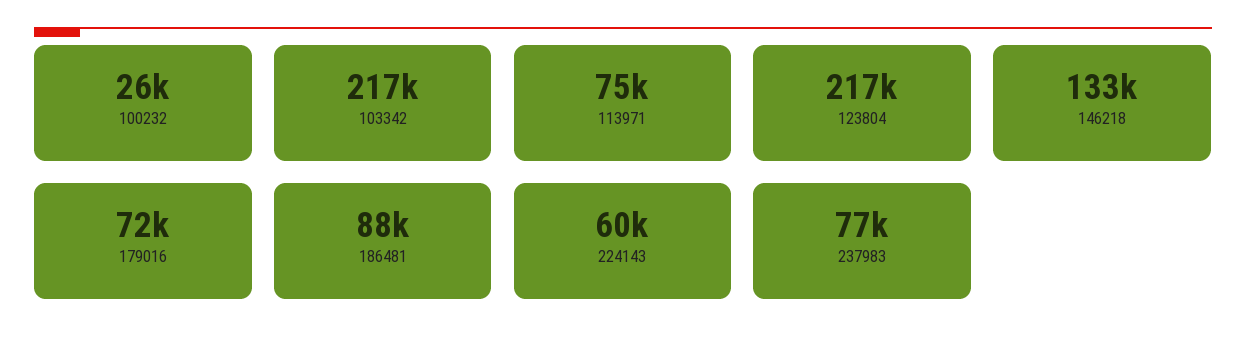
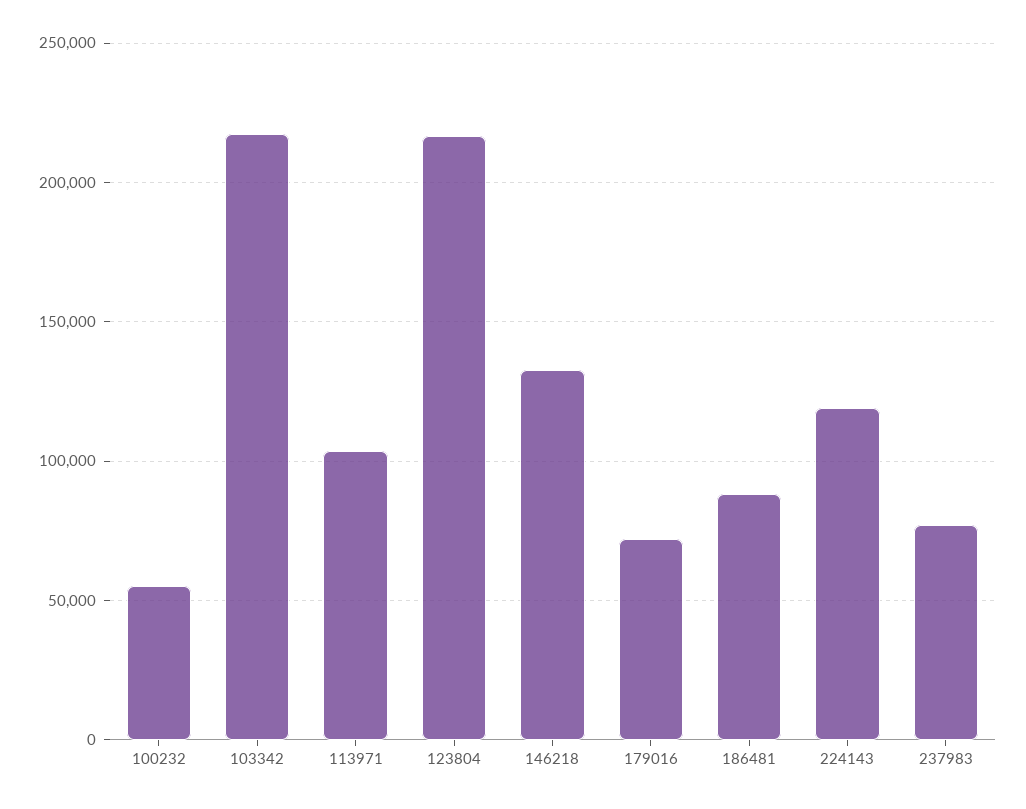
100232: 26000 -> 55000
113971: 75000 -> 105000
224143: 60000 -> 120000

